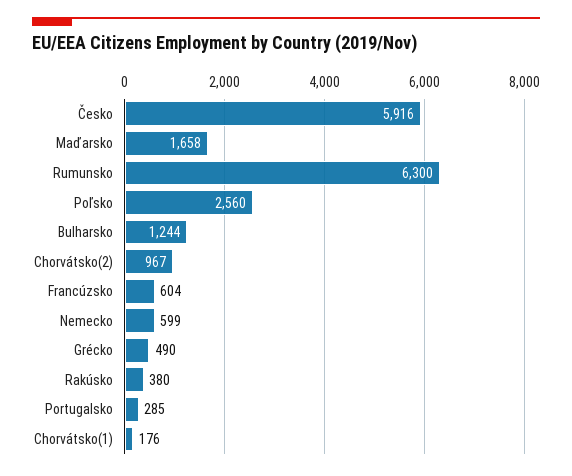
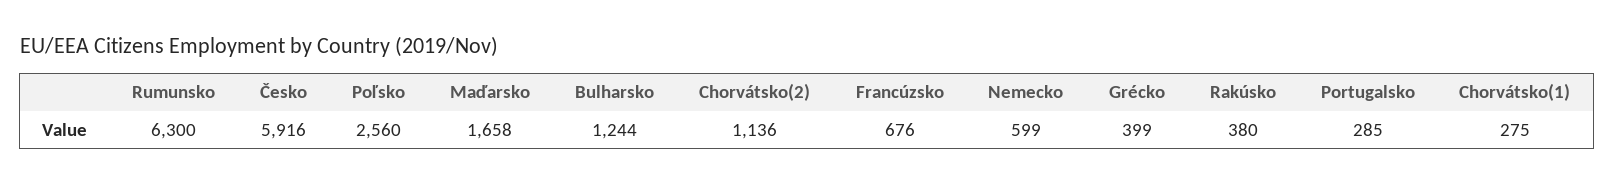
Chorvátsko(2): 967 -> 1136
Francúzsko: 604 -> 676
Grécko: 490 -> 399
Chorvátsko(1): 176 -> 275

